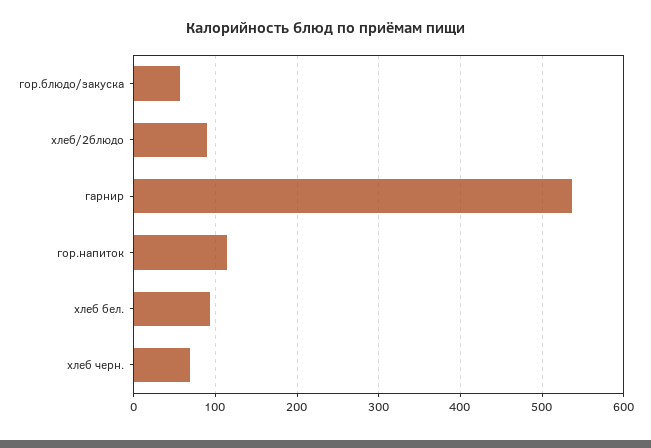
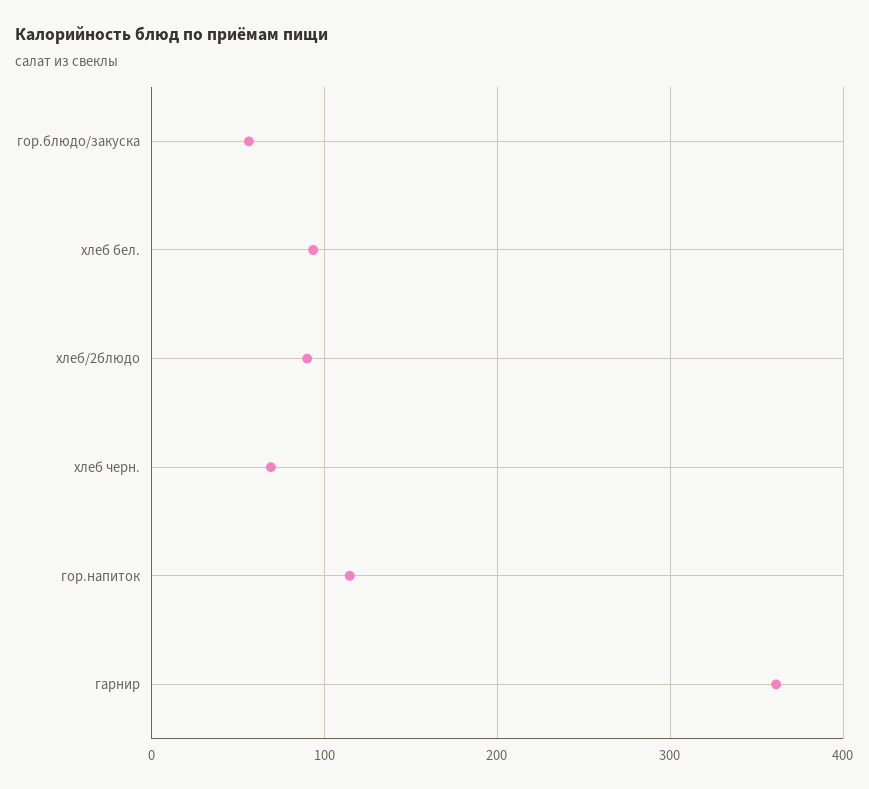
гарнир: 540 -> 360

